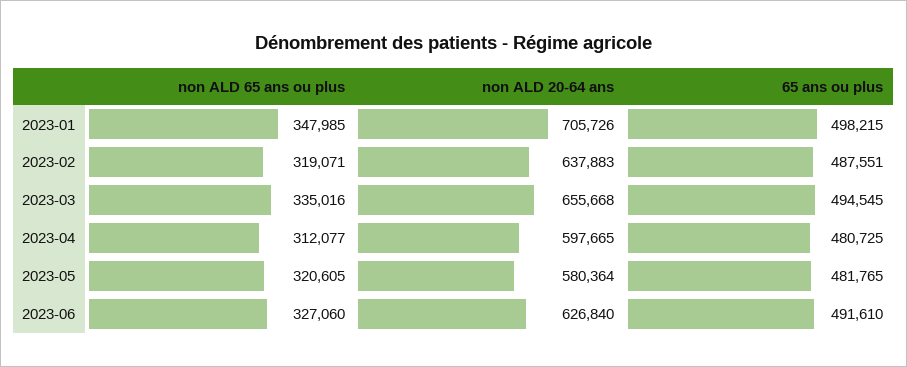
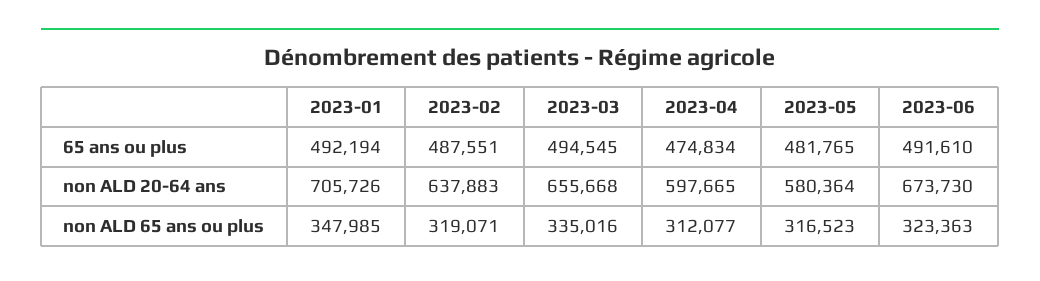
65 ans ou plus, 2023-01: 498215 -> 492194
65 ans ou plus, 2023-04: 480725 -> 474834
non ALD 65 ans ou plus, 2023-05: 320605 -> 316523
non ALD 65 ans ou plus, 2023-06: 327060 -> 323363
non ALD 20-64 ans, 2023-06: 626840 -> 673730

